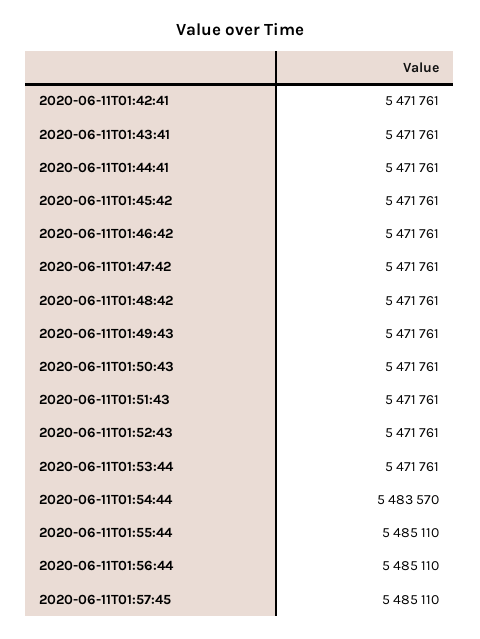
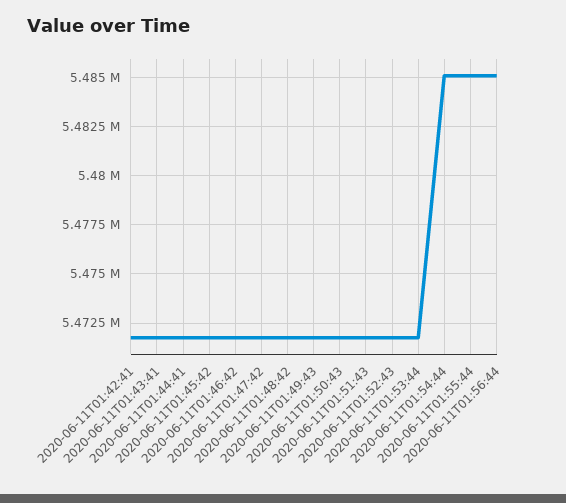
2020-06-11T01:54:44: 5483570 -> 5485000
2020-06-11T01:57:45: 5485110 -> none

